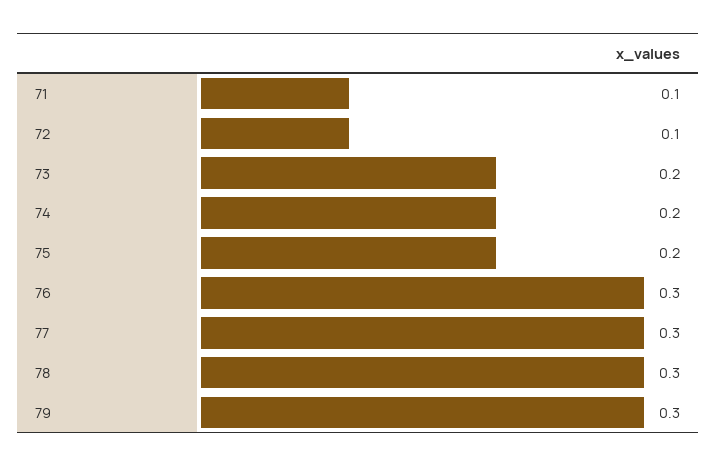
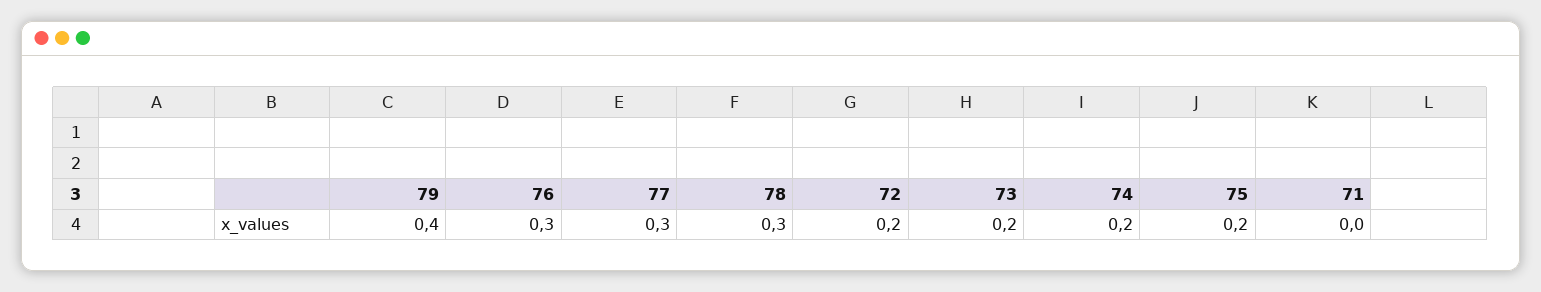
71: 0.1 -> 0
72: 0.1 -> 0.2
79: 0.3 -> 0.4

